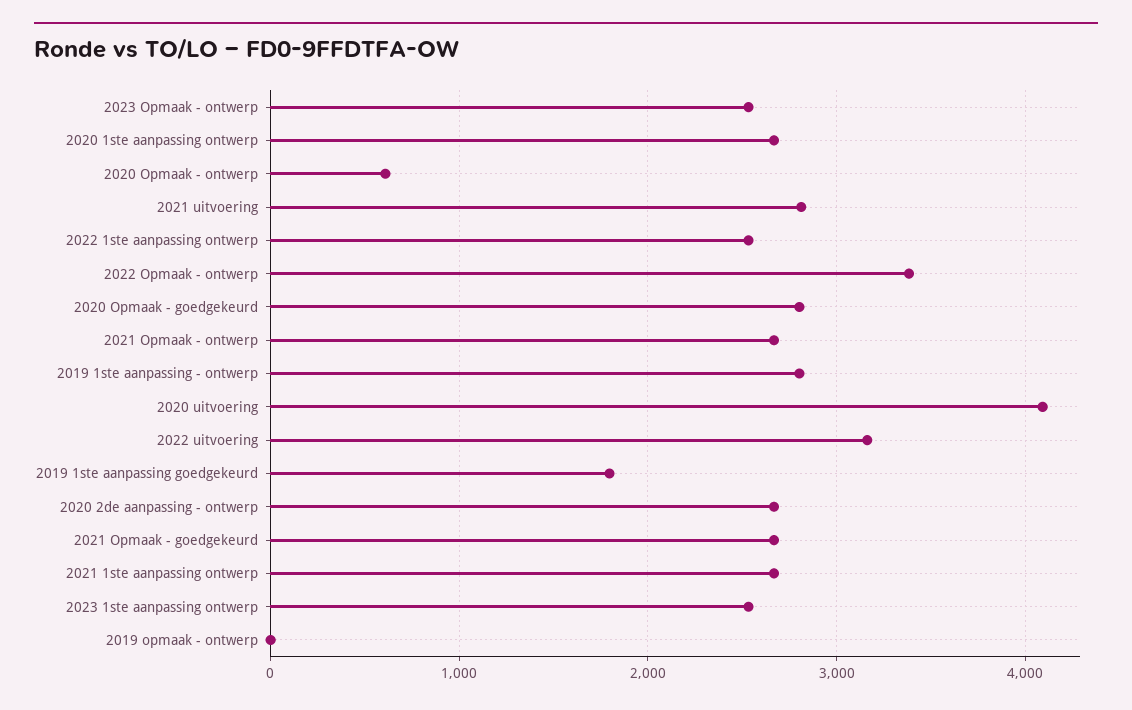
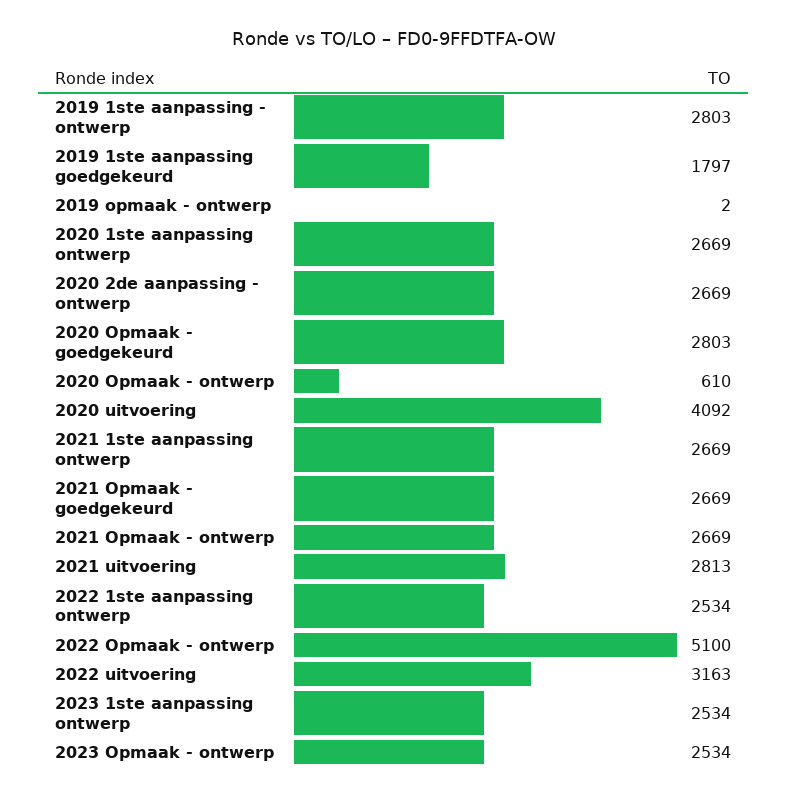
2022 Opmaak - ontwerp: 3400 -> 5100

